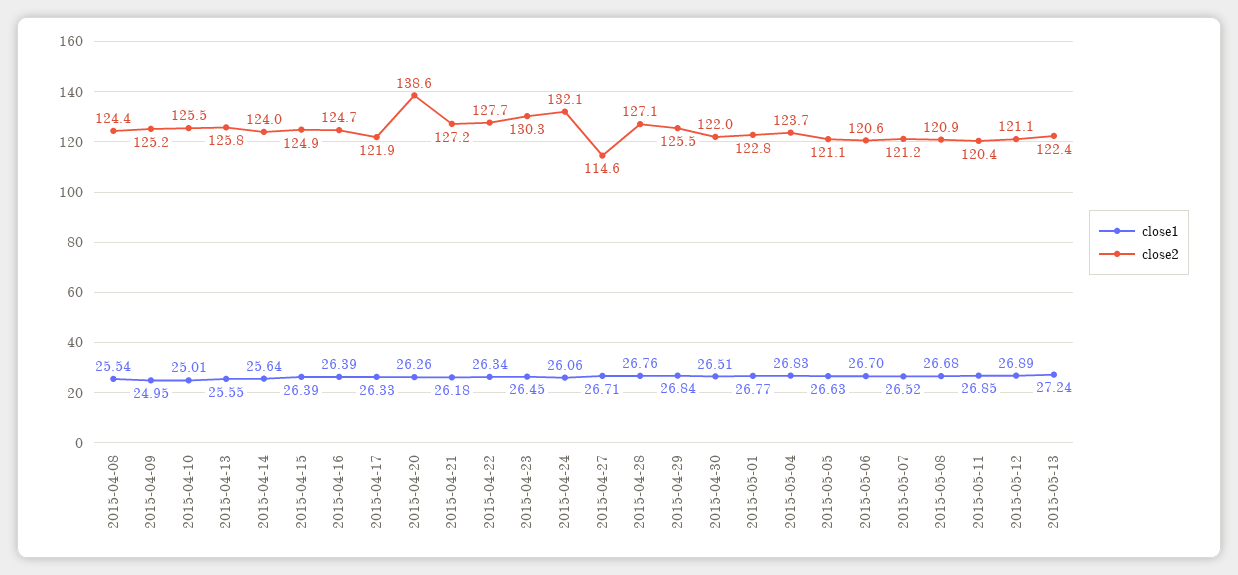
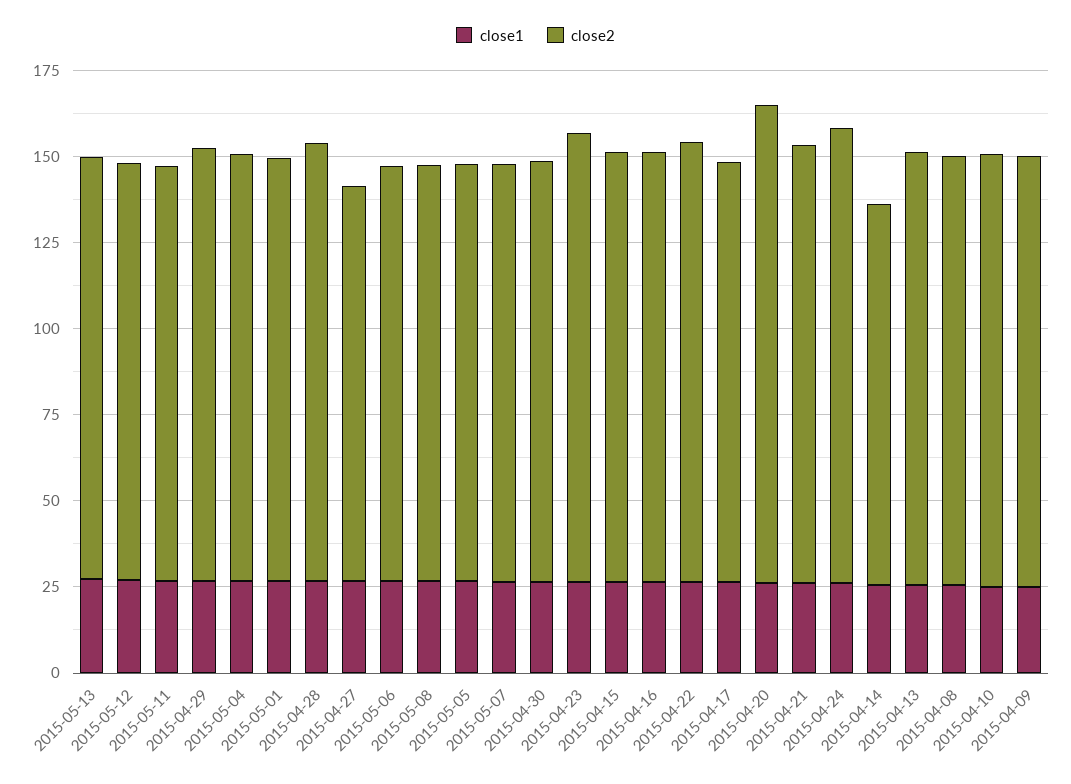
close2, 2015-04-14: 124 -> 110

